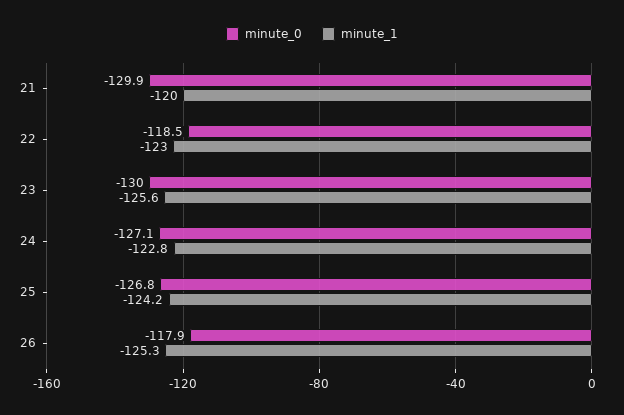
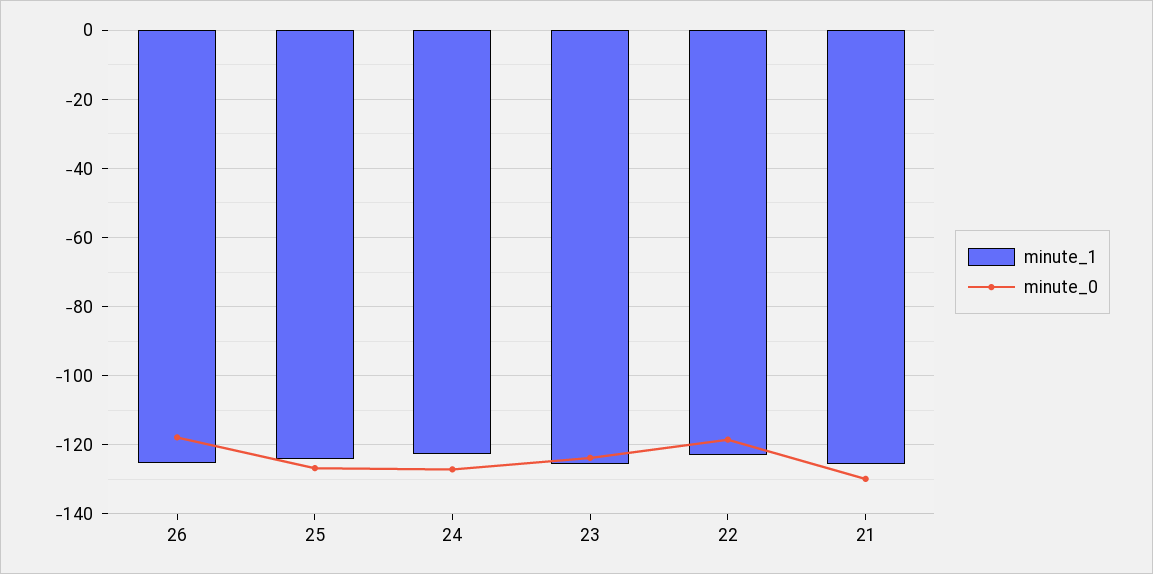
minute_1, 21: -120 -> -126
minute_0, 23: -130 -> -124

